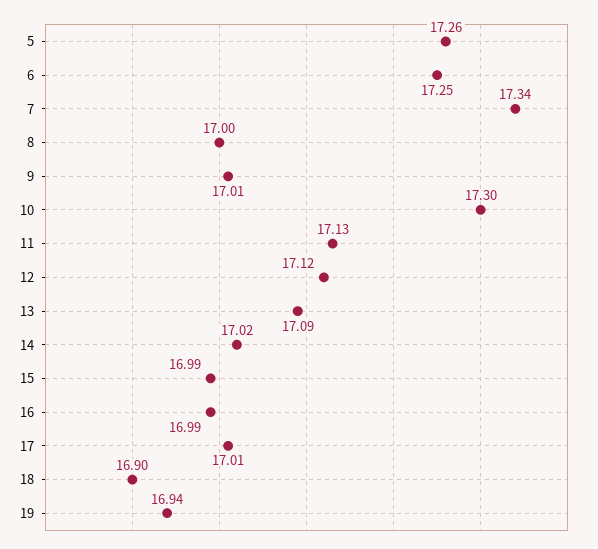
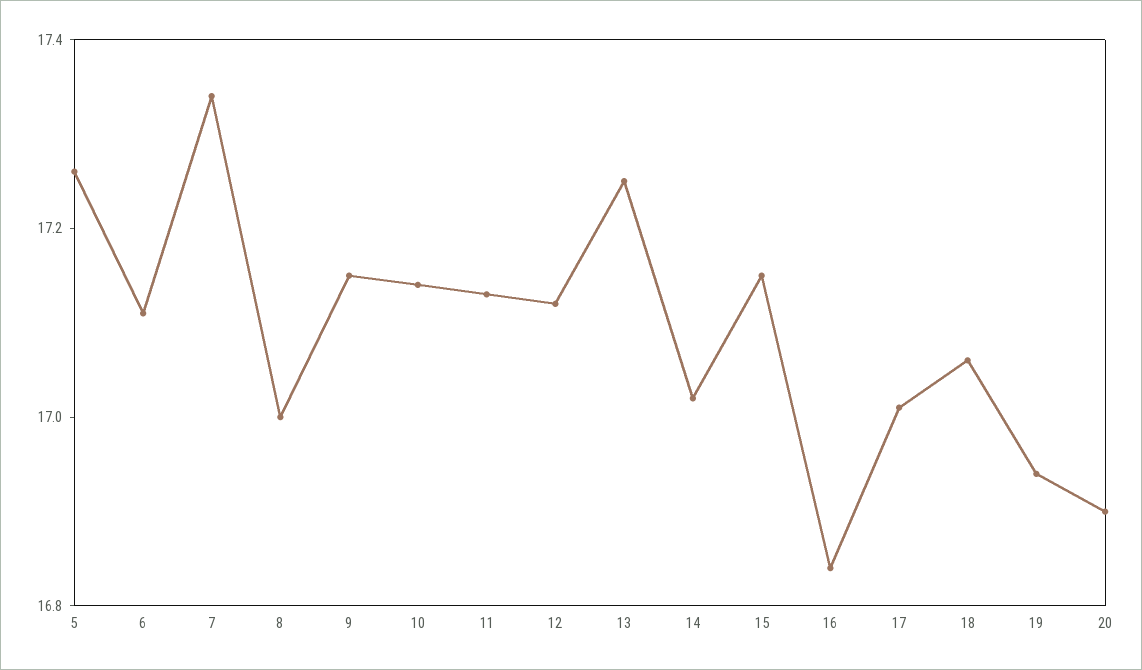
6: 17.25 -> 17.1
9: 17.01 -> 17.15
10: 17.3 -> 17.15
13: 17.09 -> 17.25
15: 16.99 -> 17.15
16: 16.99 -> 16.85
18: 16.9 -> 17.05
20: none -> 16.9

